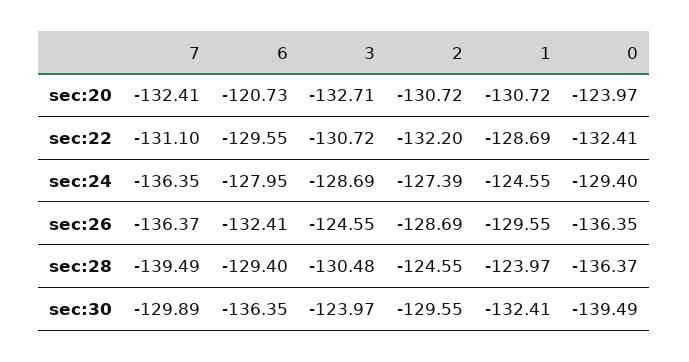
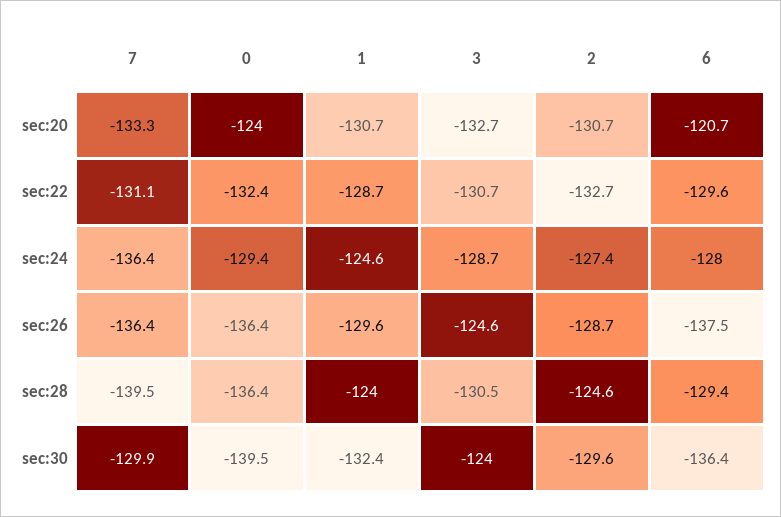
7, sec:20: -132.41 -> -133.3
2, sec:22: -132.2 -> -132.7
6, sec:26: -132.41 -> -137.5

